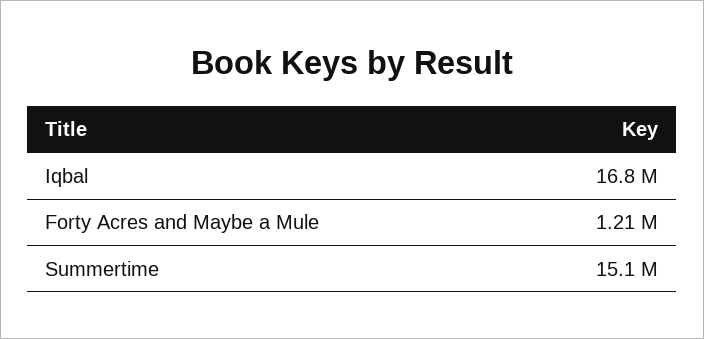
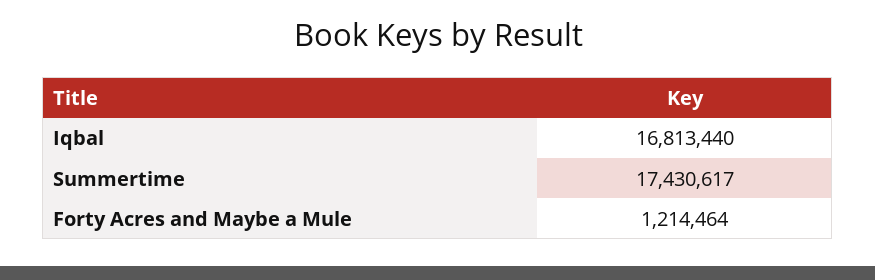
Summertime: 15100000 -> 17430617

